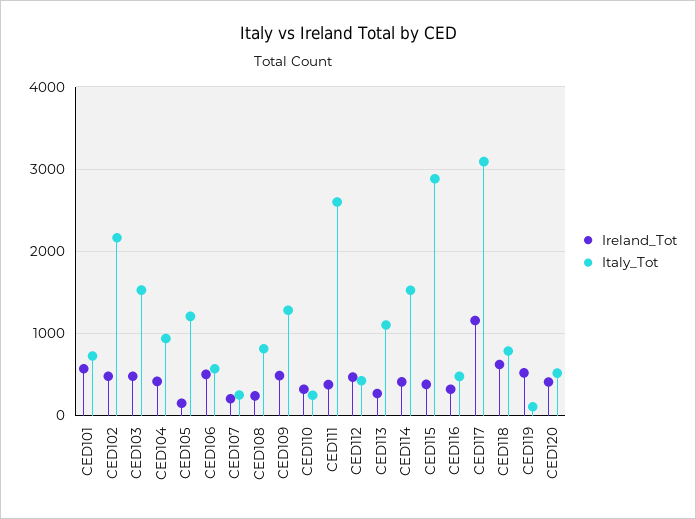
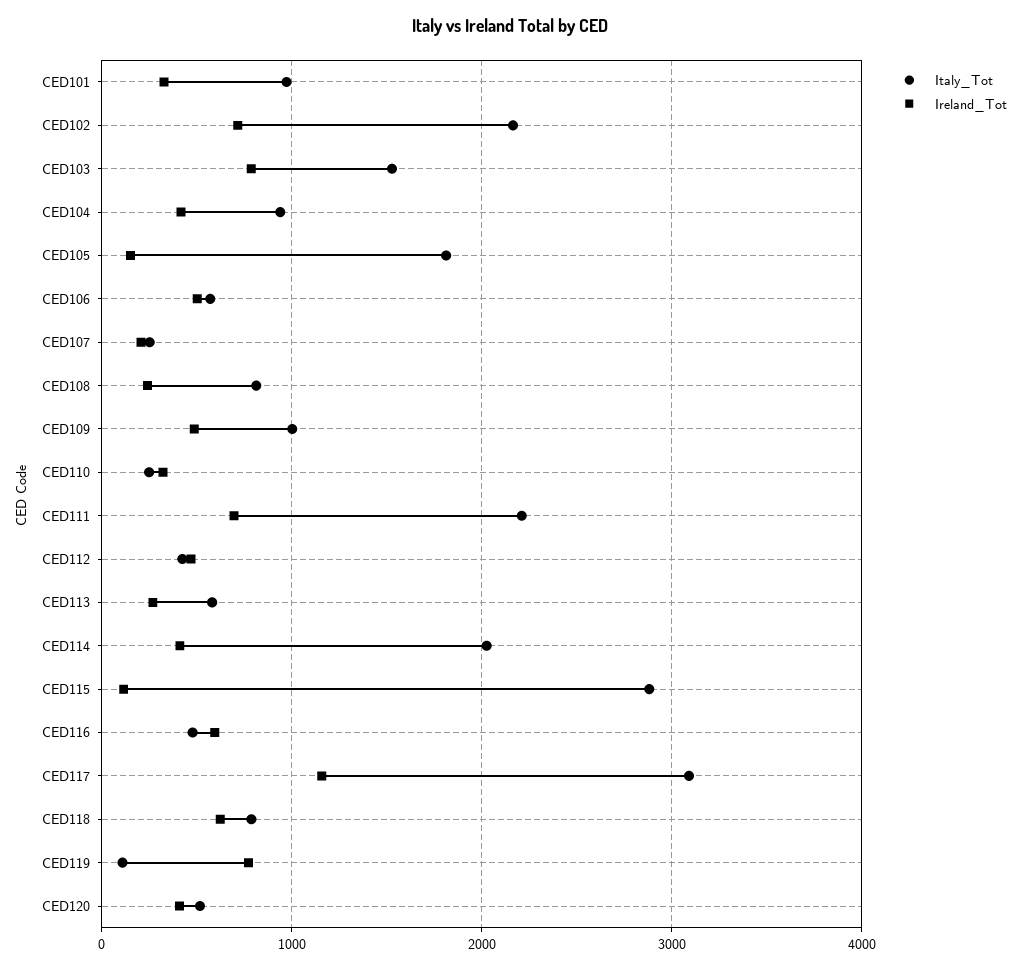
Ireland_Tot, CED101: 600 -> 300
Italy_Tot, CED101: 700 -> 1000
Ireland_Tot, CED102: 500 -> 700
Ireland_Tot, CED103: 500 -> 800
Italy_Tot, CED105: 1200 -> 1800
Italy_Tot, CED109: 1300 -> 1000
Ireland_Tot, CED111: 400 -> 700
Italy_Tot, CED111: 2600 -> 2200
Italy_Tot, CED113: 1100 -> 600
Italy_Tot, CED114: 1500 -> 2000
Ireland_Tot, CED115: 400 -> 100
Ireland_Tot, CED116: 300 -> 600
Ireland_Tot, CED119: 500 -> 800

